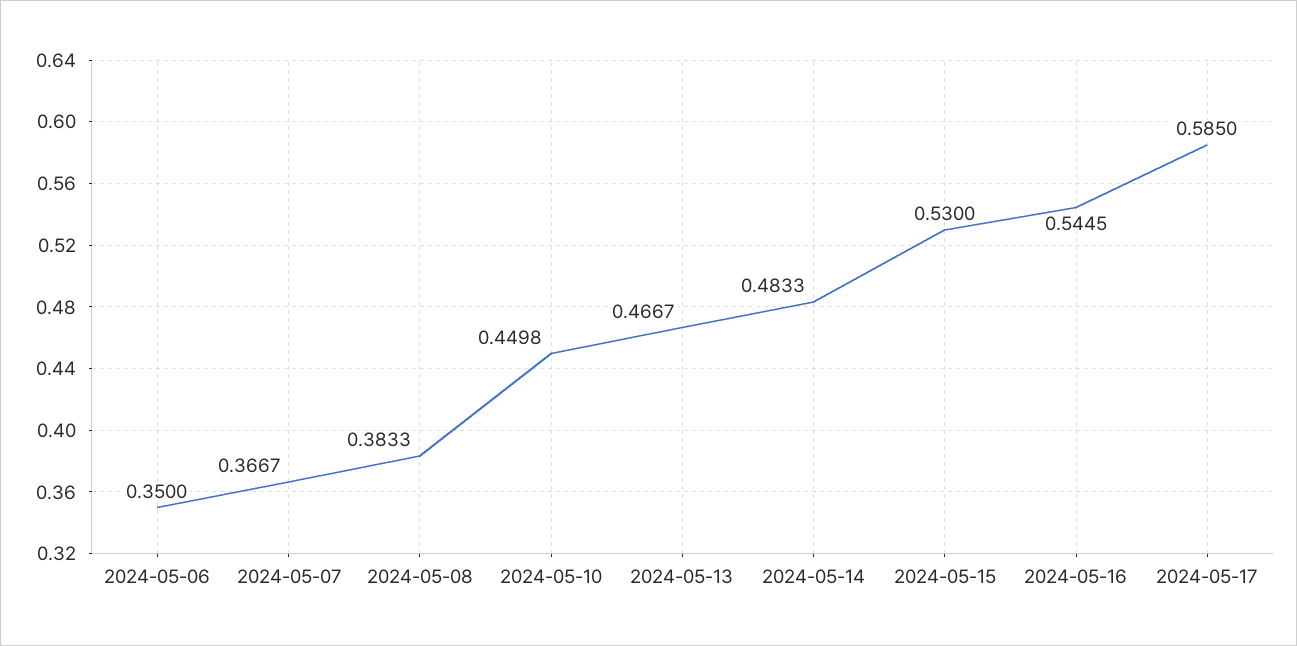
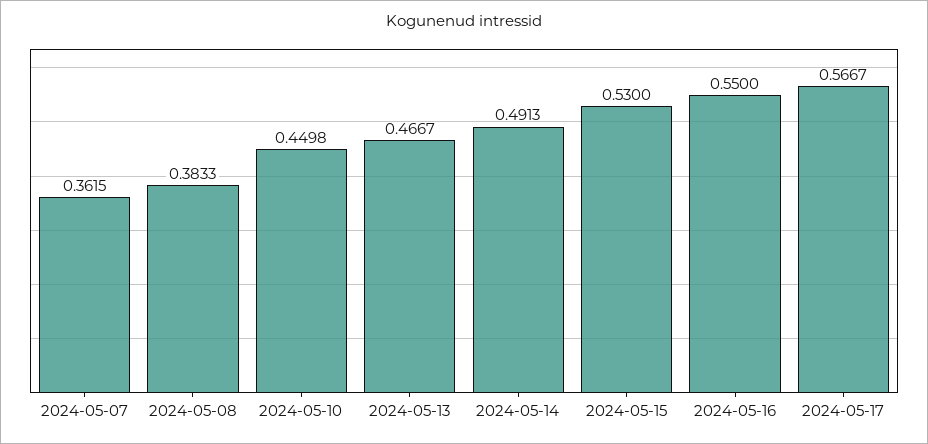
2024-05-06: 0.35 -> none
2024-05-07: 0.3667 -> 0.3615
2024-05-14: 0.4833 -> 0.4913
2024-05-16: 0.5445 -> 0.55
2024-05-17: 0.585 -> 0.5667

